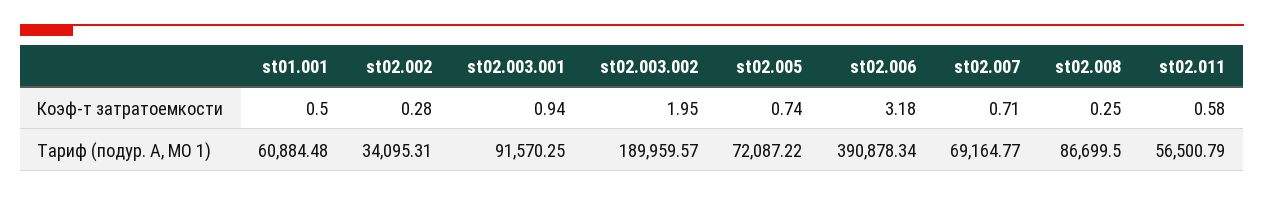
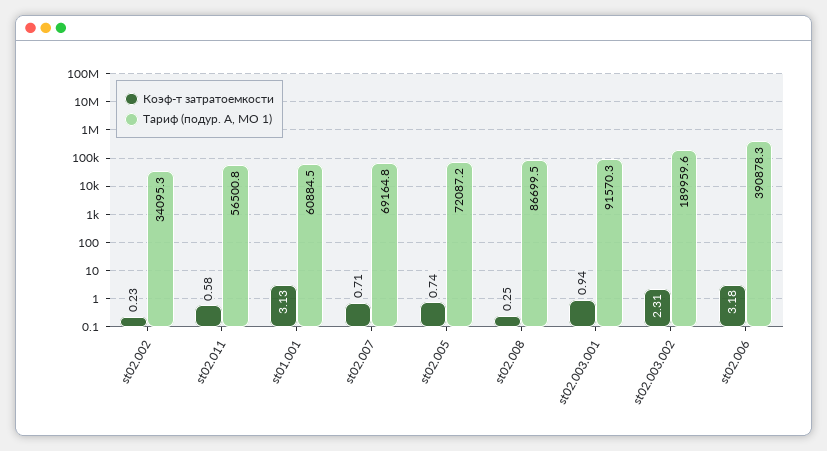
Коэф-т затратоемкости, st01.001: 0.5 -> 3.13
Коэф-т затратоемкости, st02.002: 0.28 -> 0.23
Коэф-т затратоемкости, st02.003.002: 1.95 -> 2.31

